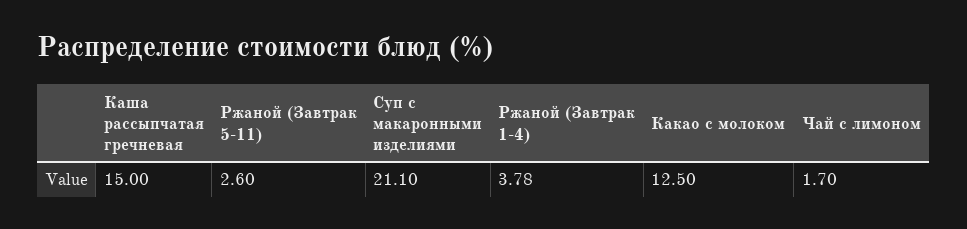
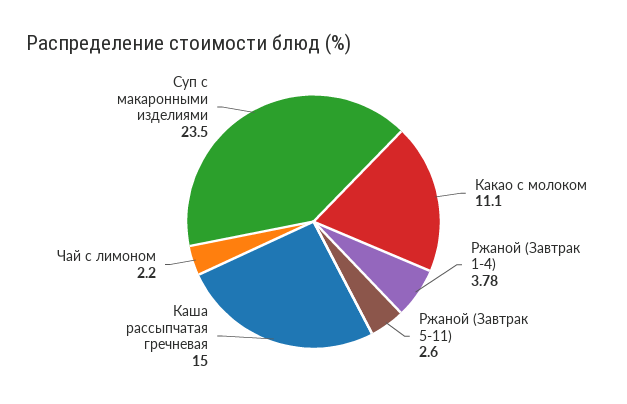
Суп с макаронными изделиями: 21.1 -> 23.5
Какао с молоком: 12.5 -> 11.1
Чай с лимоном: 1.7 -> 2.2

